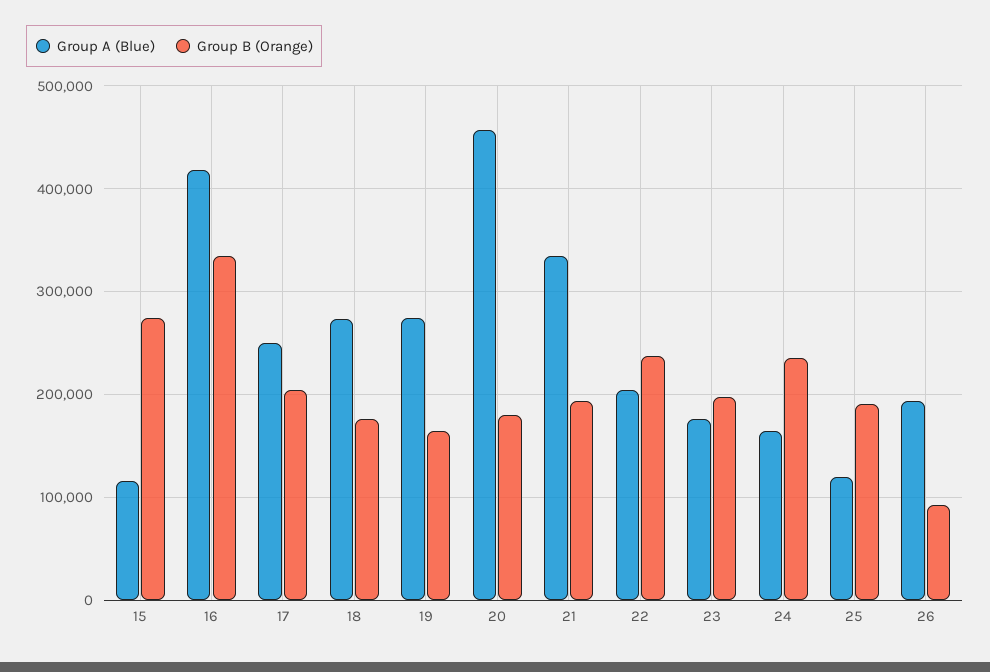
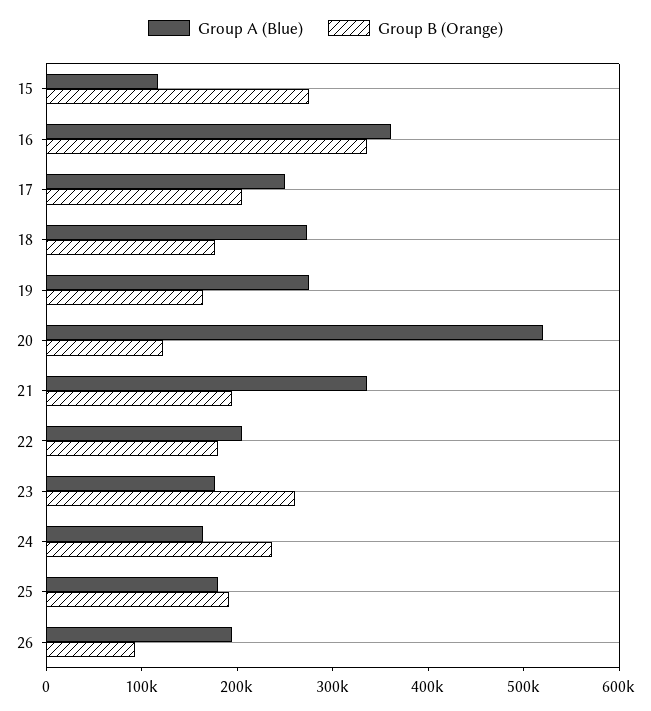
Group A (Blue), 16: 420000 -> 360000
Group A (Blue), 20: 460000 -> 520000
Group B (Orange), 20: 180000 -> 120000
Group B (Orange), 22: 240000 -> 180000
Group B (Orange), 23: 200000 -> 260000
Group A (Blue), 25: 120000 -> 180000

